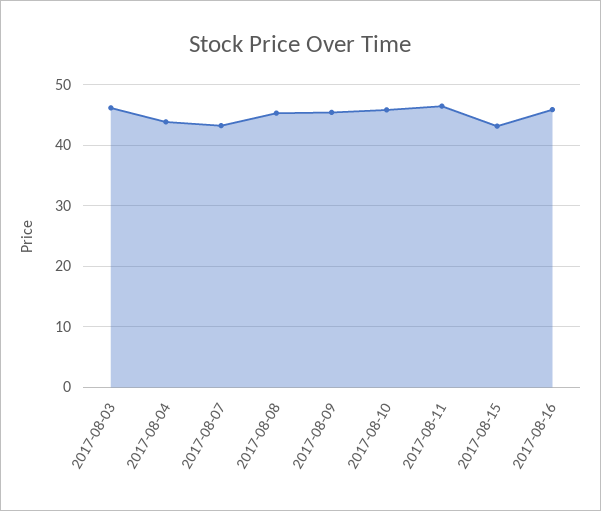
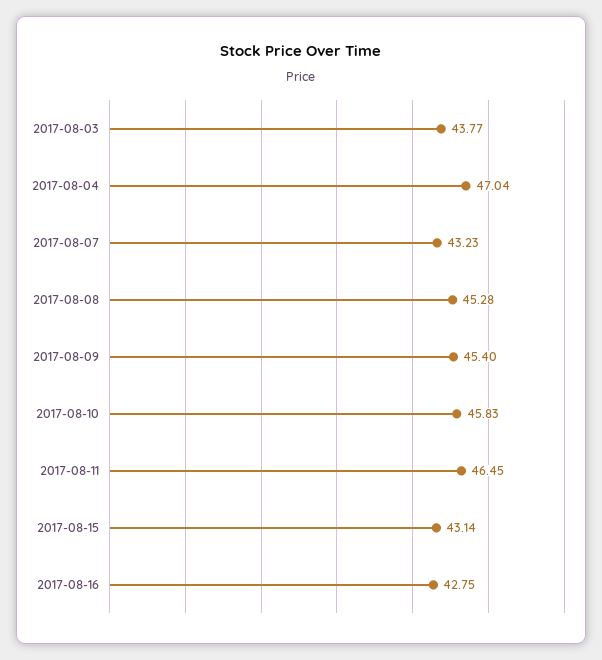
2017-08-03: 46 -> 43.77
2017-08-04: 44 -> 47.04
2017-08-16: 46 -> 42.75

